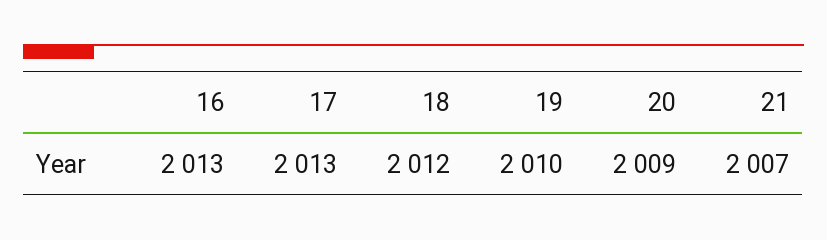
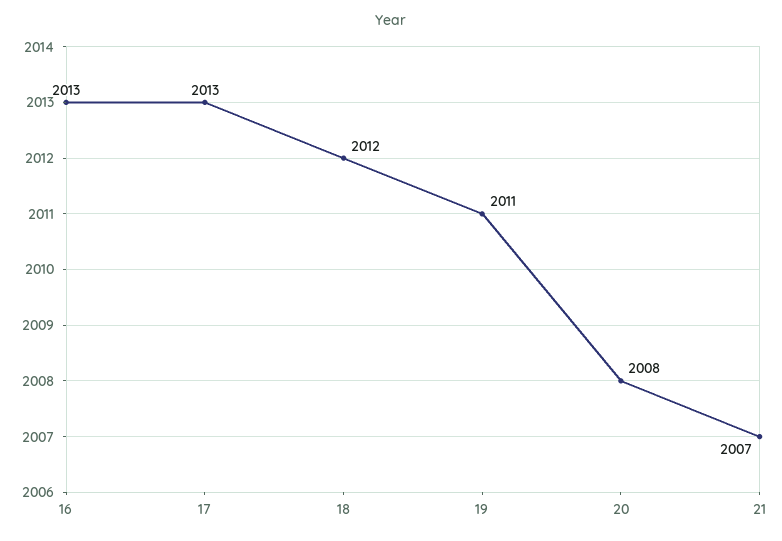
19: 2010 -> 2011
20: 2009 -> 2008

